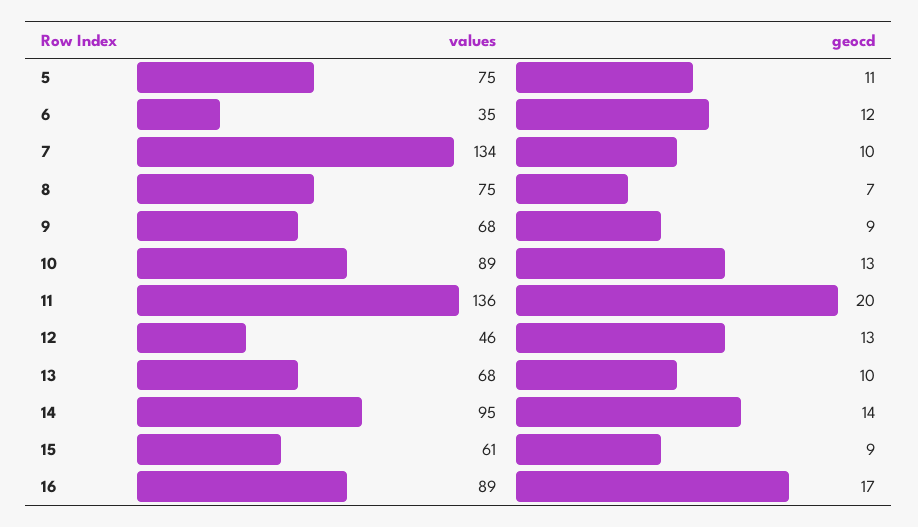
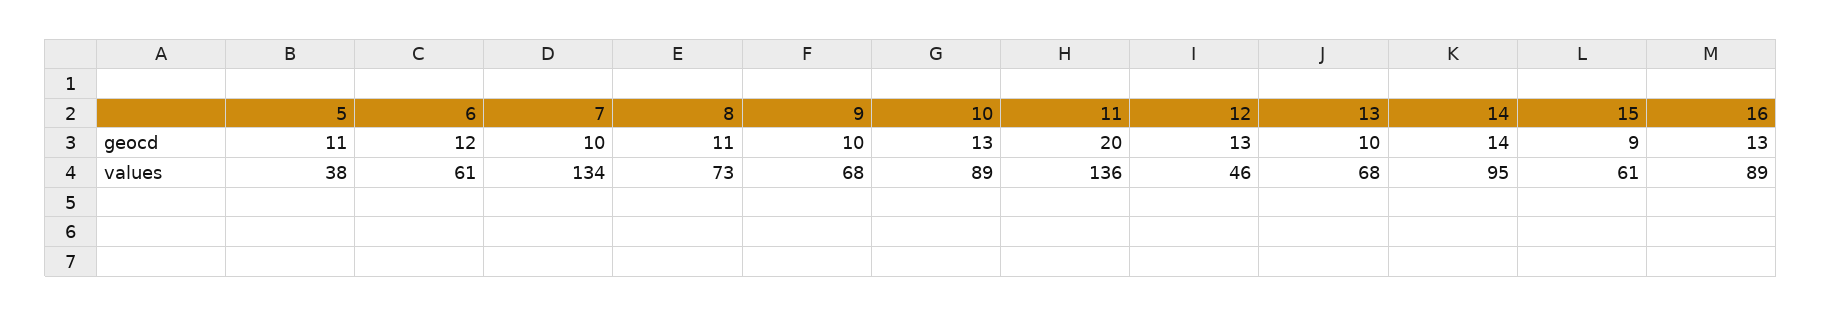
values, 5: 75 -> 38
values, 6: 35 -> 61
values, 8: 75 -> 73
geocd, 8: 7 -> 11
geocd, 9: 9 -> 10
geocd, 16: 17 -> 13

